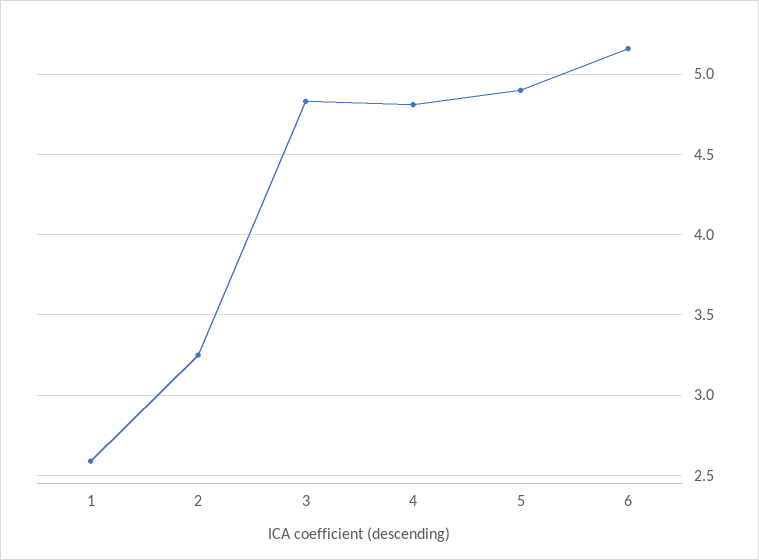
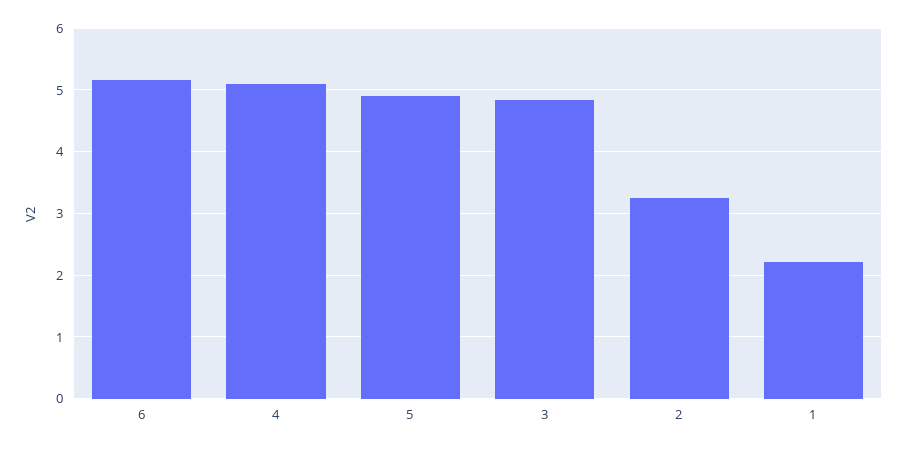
1: 2.6 -> 2.2
4: 4.8 -> 5.1

